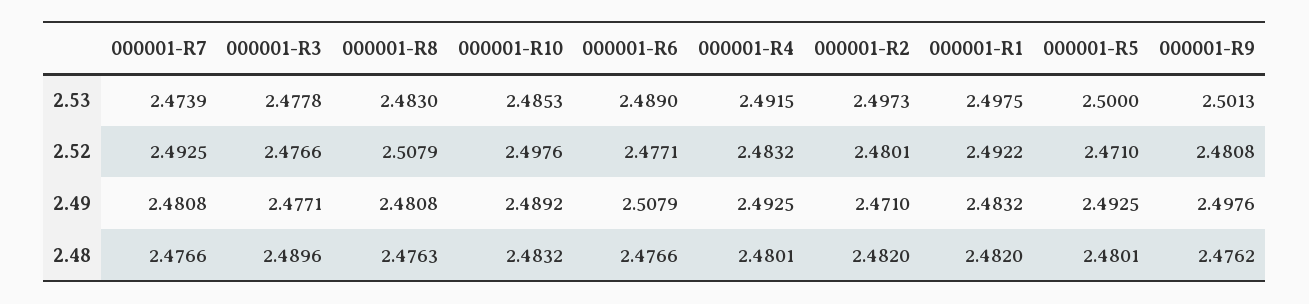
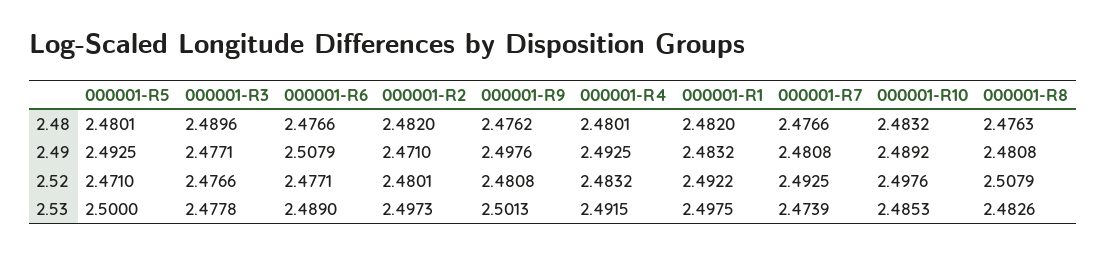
000001-R8, 2.53: 2.483 -> 2.4826

